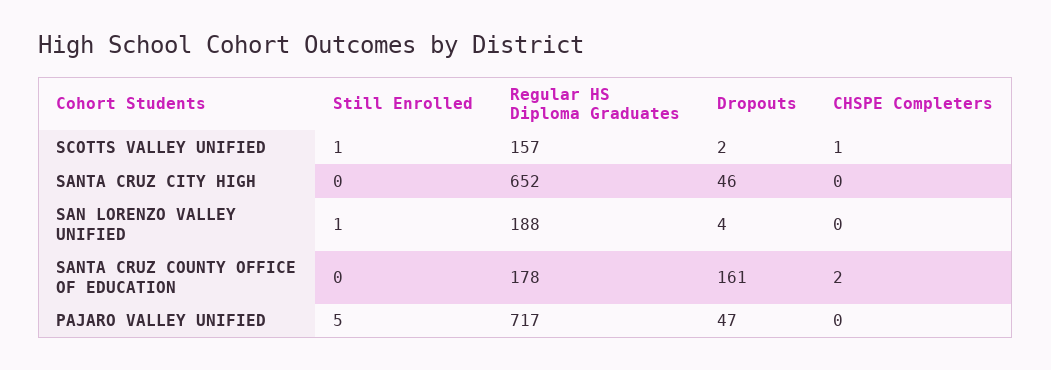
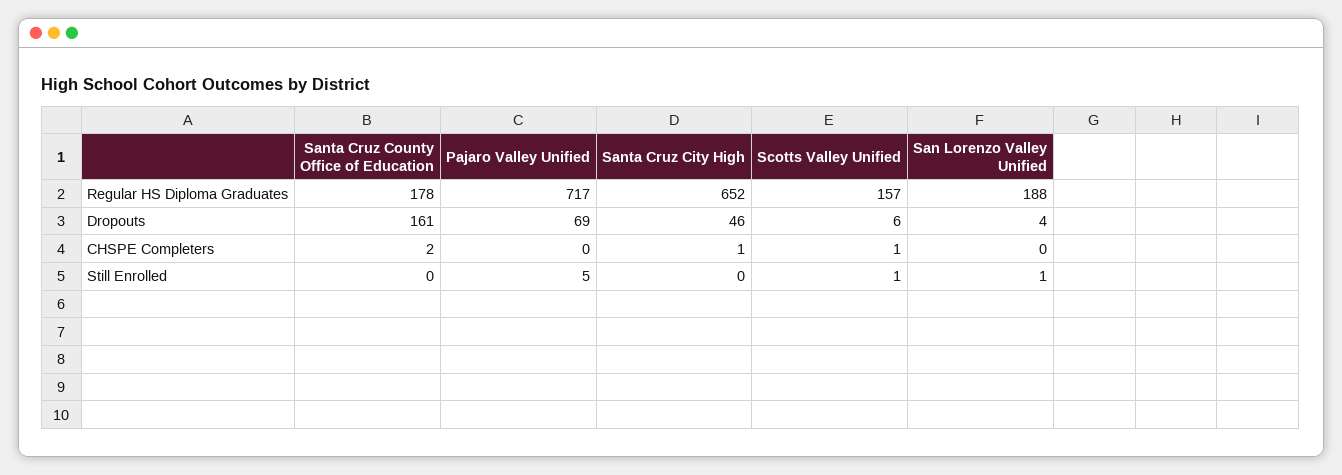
Dropouts, SCOTTS VALLEY UNIFIED: 2 -> 6
CHSPE Completers, SANTA CRUZ CITY HIGH: 0 -> 1
Dropouts, PAJARO VALLEY UNIFIED: 47 -> 69

